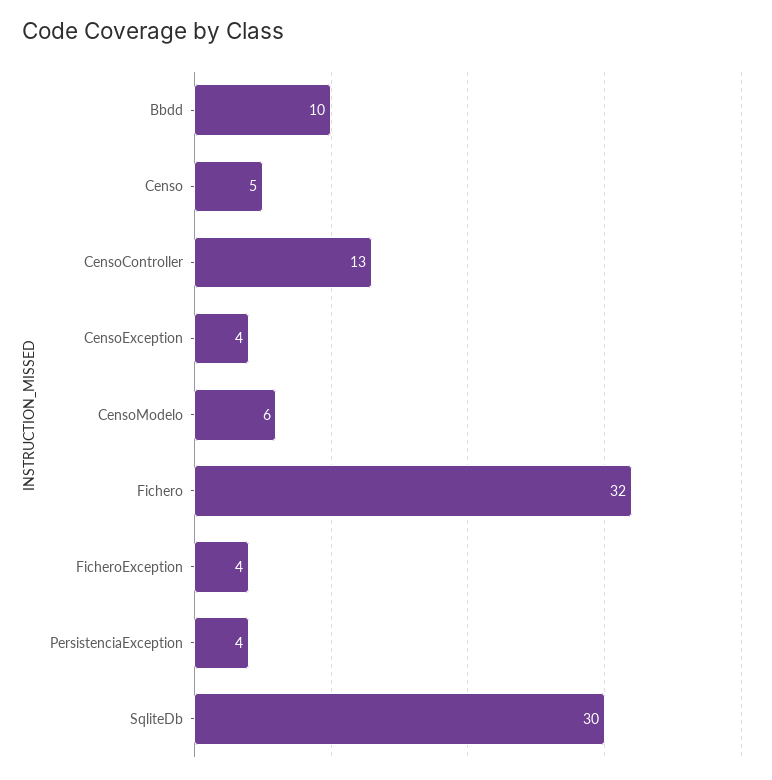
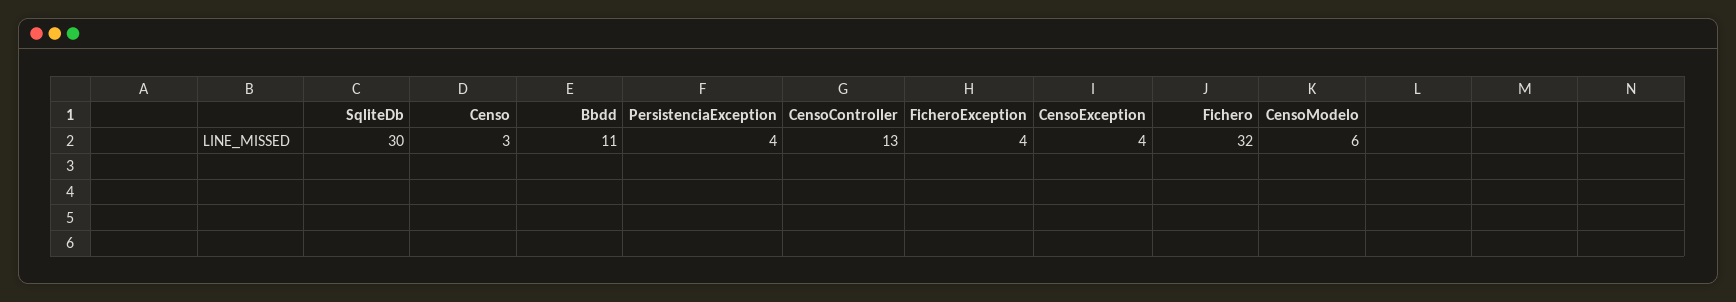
Bbdd: 10 -> 11
Censo: 5 -> 3

